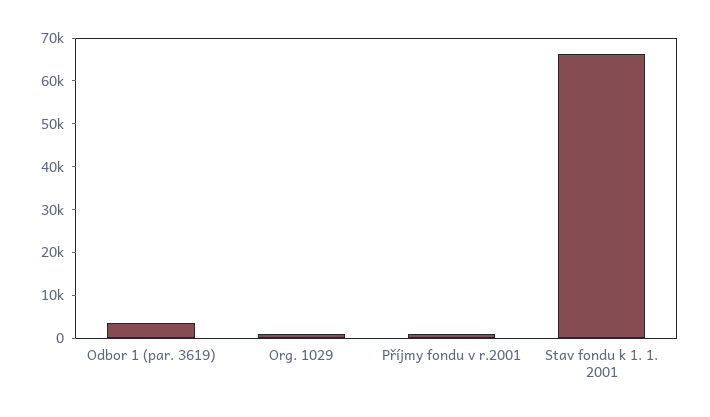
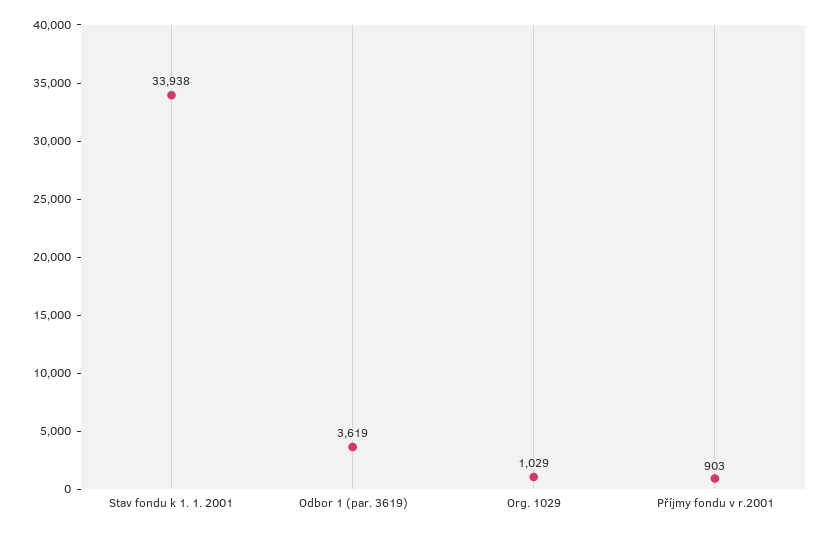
Stav fondu k 1. 1. 2001: 66000 -> 33938

